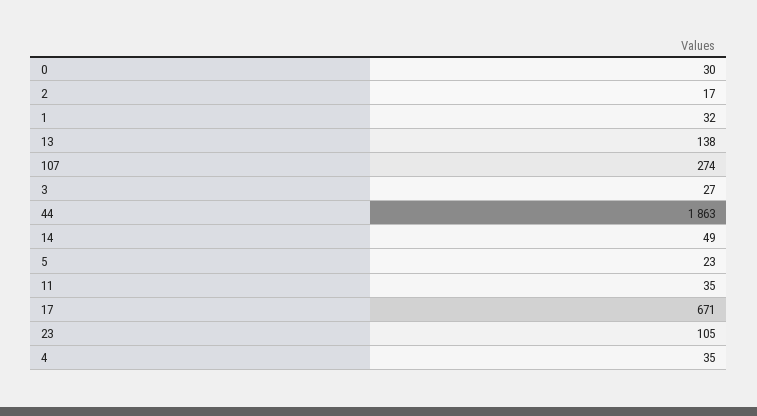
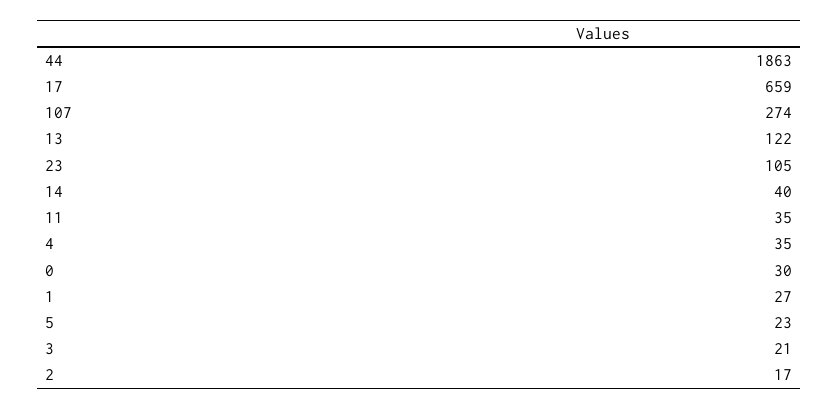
1: 32 -> 27
13: 138 -> 122
3: 27 -> 21
14: 49 -> 40
17: 671 -> 659

